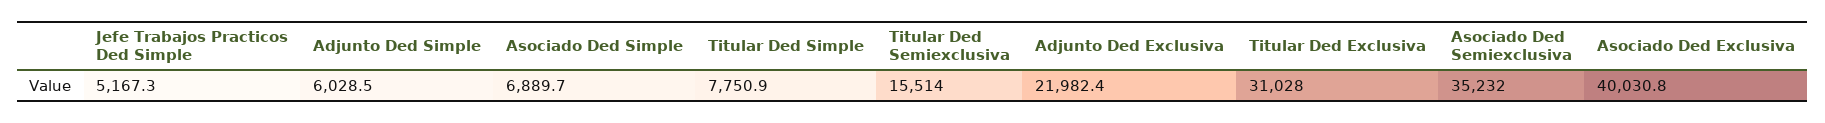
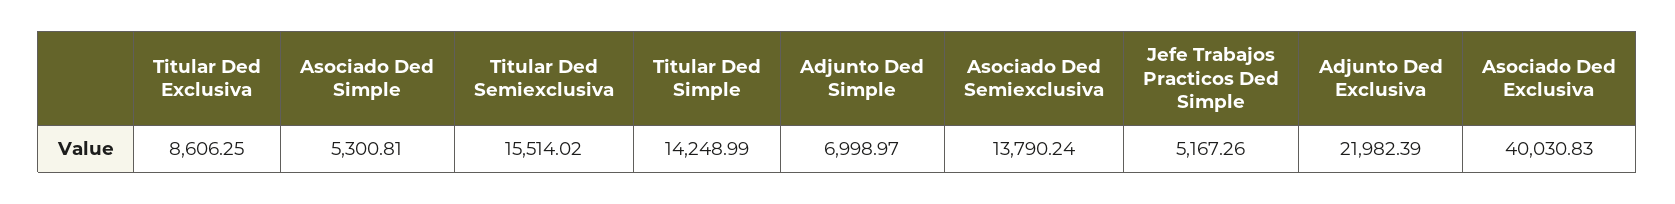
Adjunto Ded Simple: 6028.5 -> 6998.97
Asociado Ded Simple: 6889.7 -> 5300.81
Titular Ded Simple: 7750.9 -> 14248.99
Titular Ded Exclusiva: 31028 -> 8606.25
Asociado Ded Semiexclusiva: 35232 -> 13790.24

